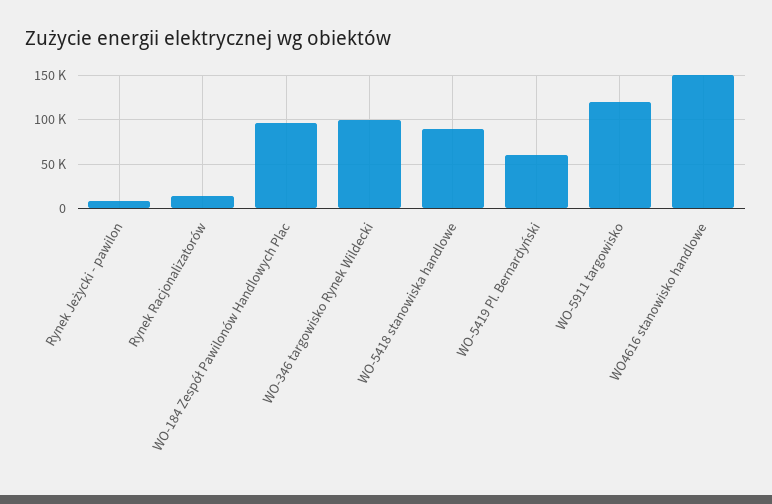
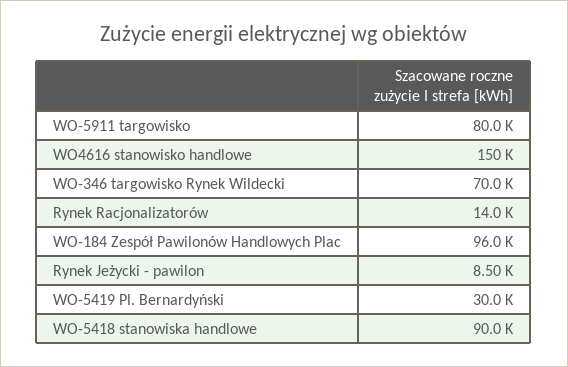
WO-346 targowisko Rynek Wildecki: 100000 -> 70000
WO-5419 Pl. Bernardyński: 60000 -> 30000
WO-5911 targowisko: 120000 -> 80000

